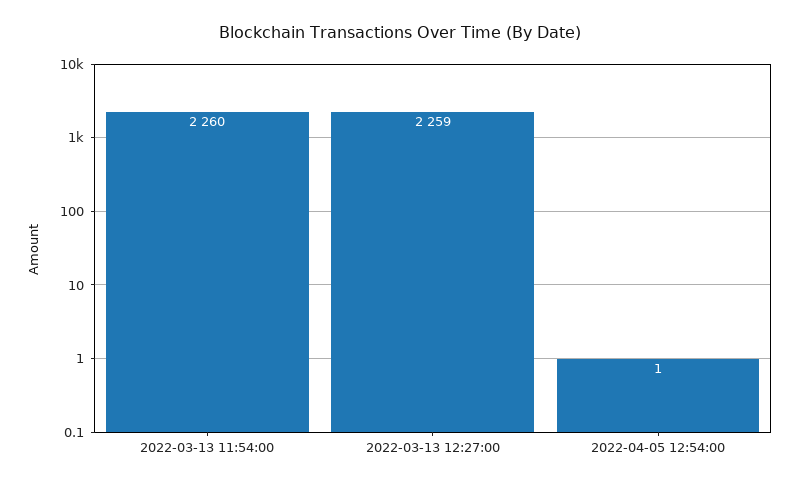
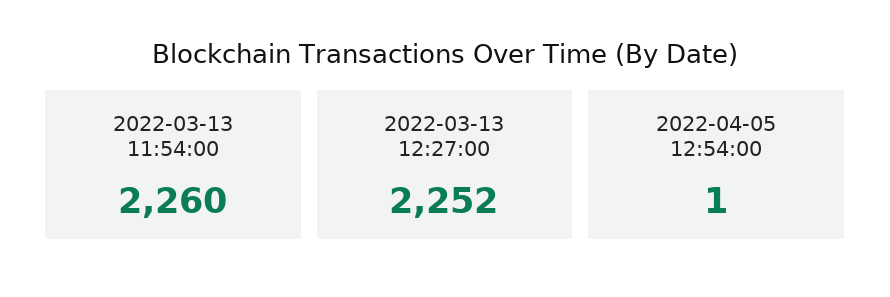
2022-03-13 12:27:00: 2259 -> 2252

